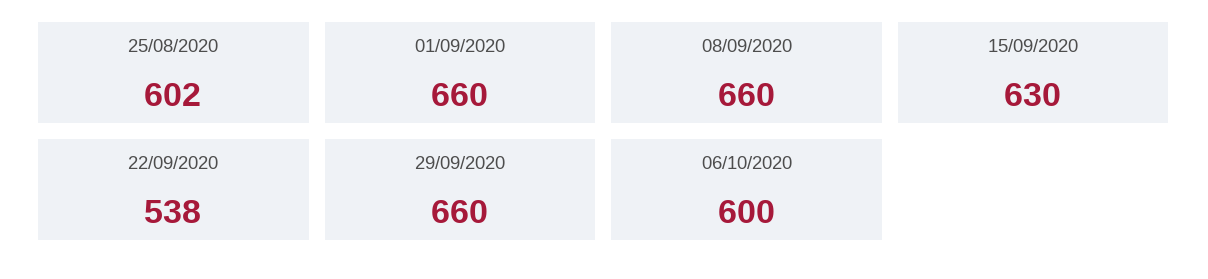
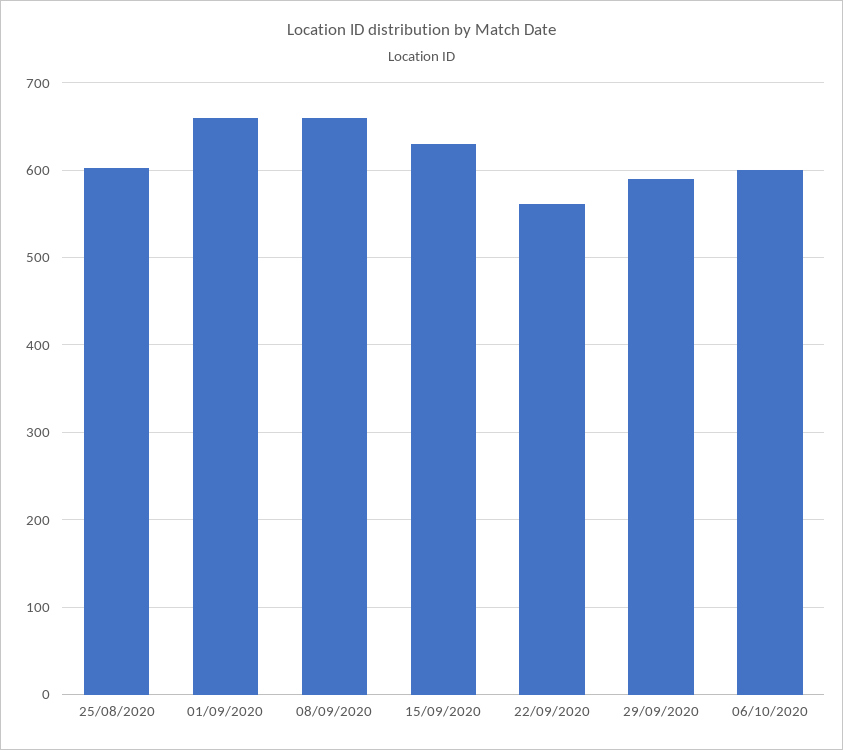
22/09/2020: 538 -> 560
29/09/2020: 660 -> 590

